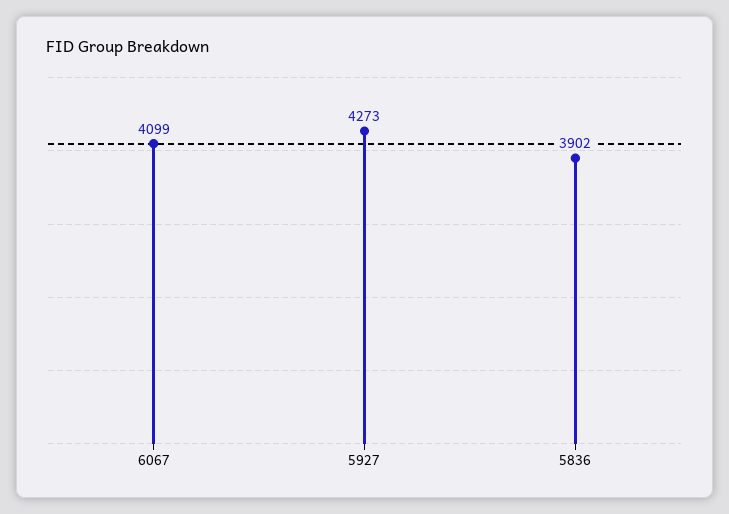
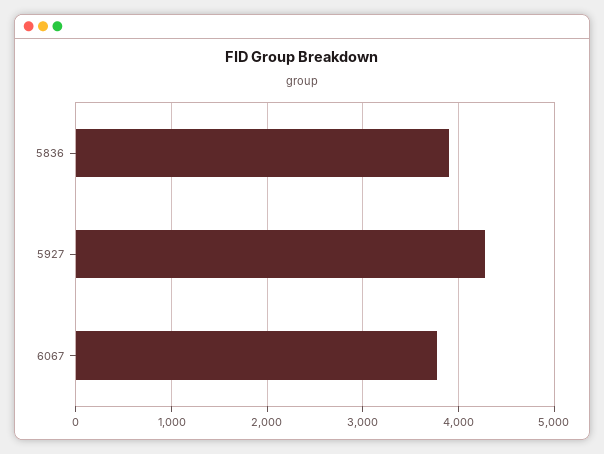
6067: 4099 -> 3800

